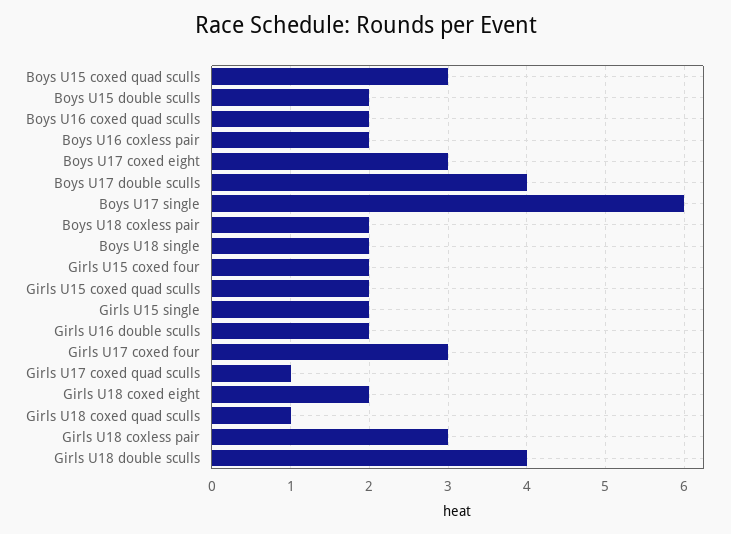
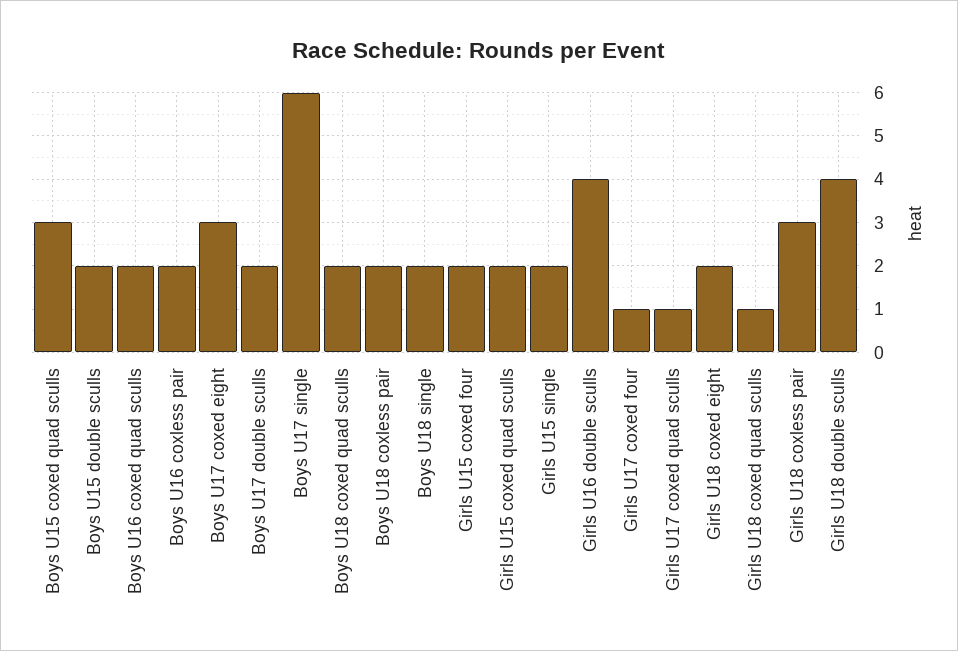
Boys U17 double sculls: 4 -> 2
Girls U16 double sculls: 2 -> 4
Girls U17 coxed four: 3 -> 1
Boys U18 coxed quad sculls: none -> 2

